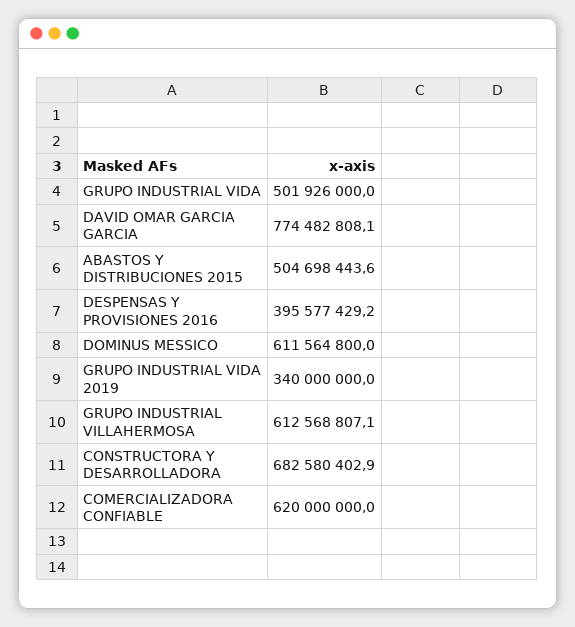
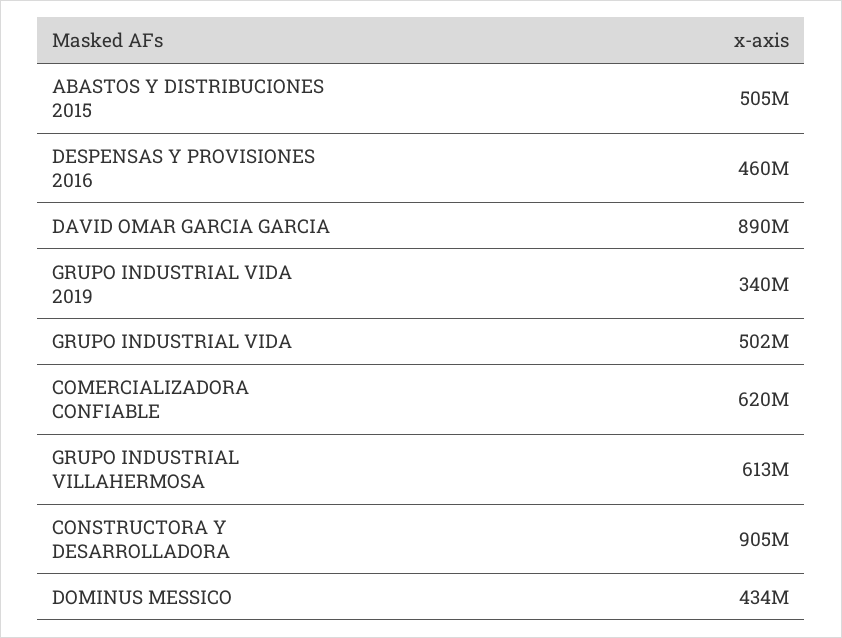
DAVID OMAR GARCIA GARCIA: 774482808.1 -> 890000000
DESPENSAS Y PROVISIONES 2016: 395577429.2 -> 460000000
DOMINUS MESSICO: 611564800 -> 434000000
CONSTRUCTORA Y DESARROLLADORA: 682580402.9 -> 905000000

